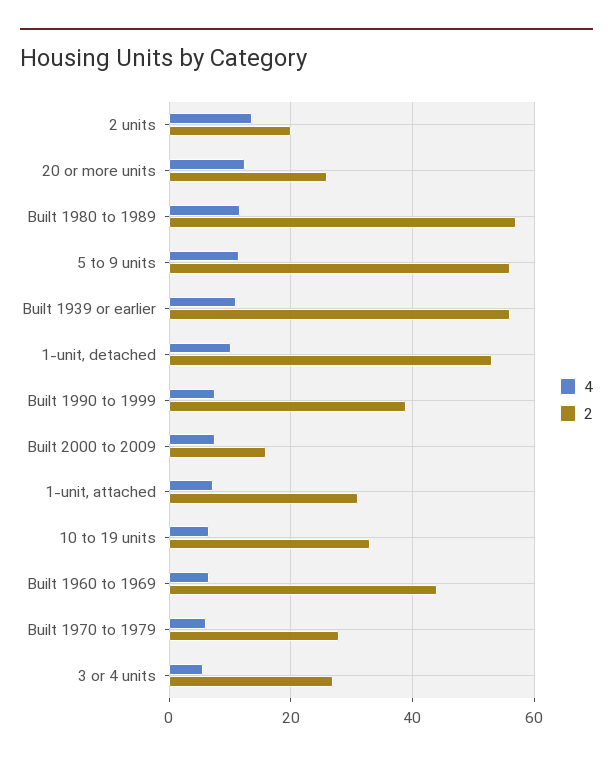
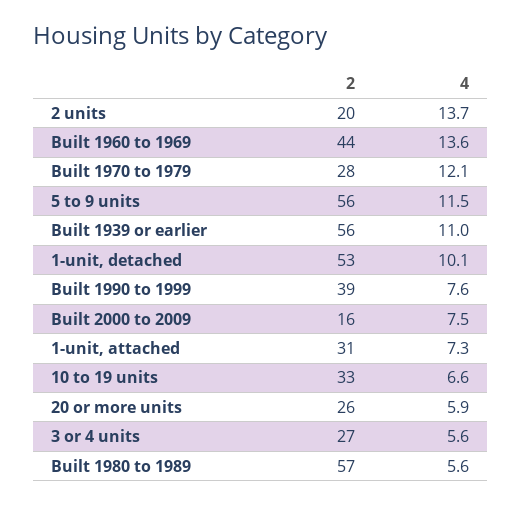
4, 20 or more units: 12 -> 5.9
4, Built 1980 to 1989: 12 -> 5.6
4, Built 1960 to 1969: 6 -> 13.6
4, Built 1970 to 1979: 6 -> 12.1

